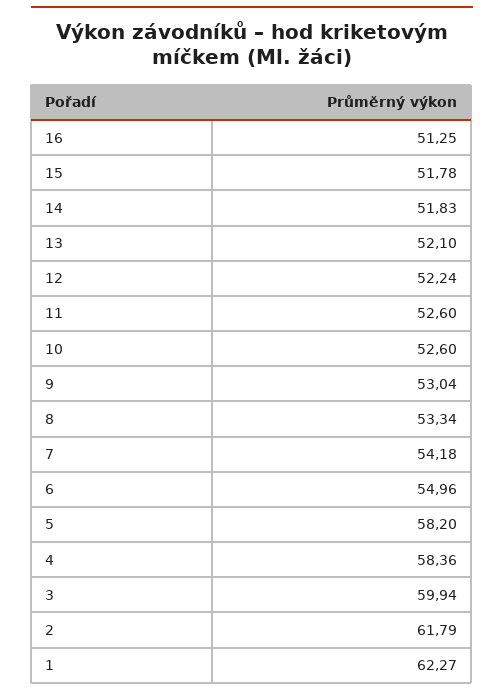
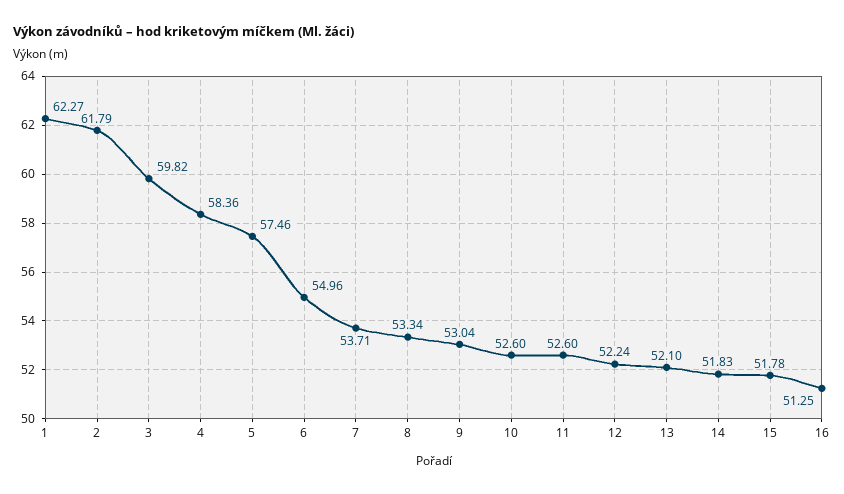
7: 54.18 -> 53.71
5: 58.2 -> 57.46
3: 59.94 -> 59.82

